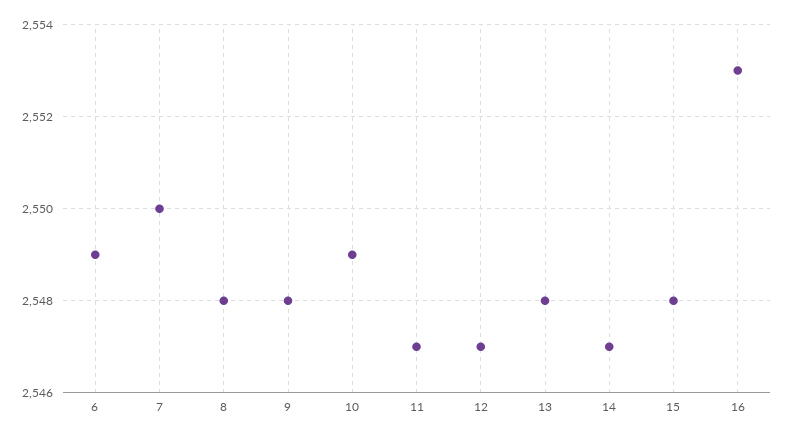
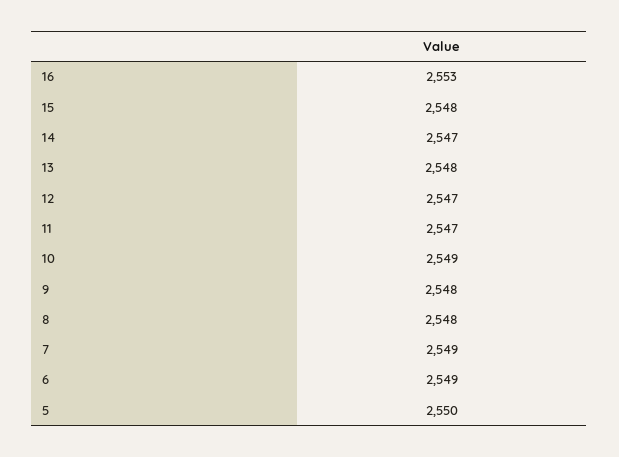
7: 2550 -> 2549
5: none -> 2550

